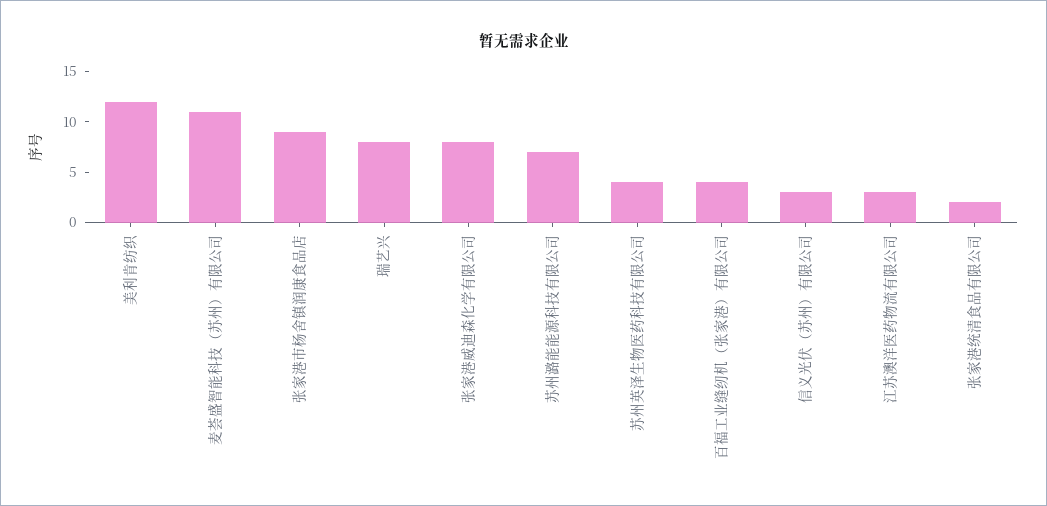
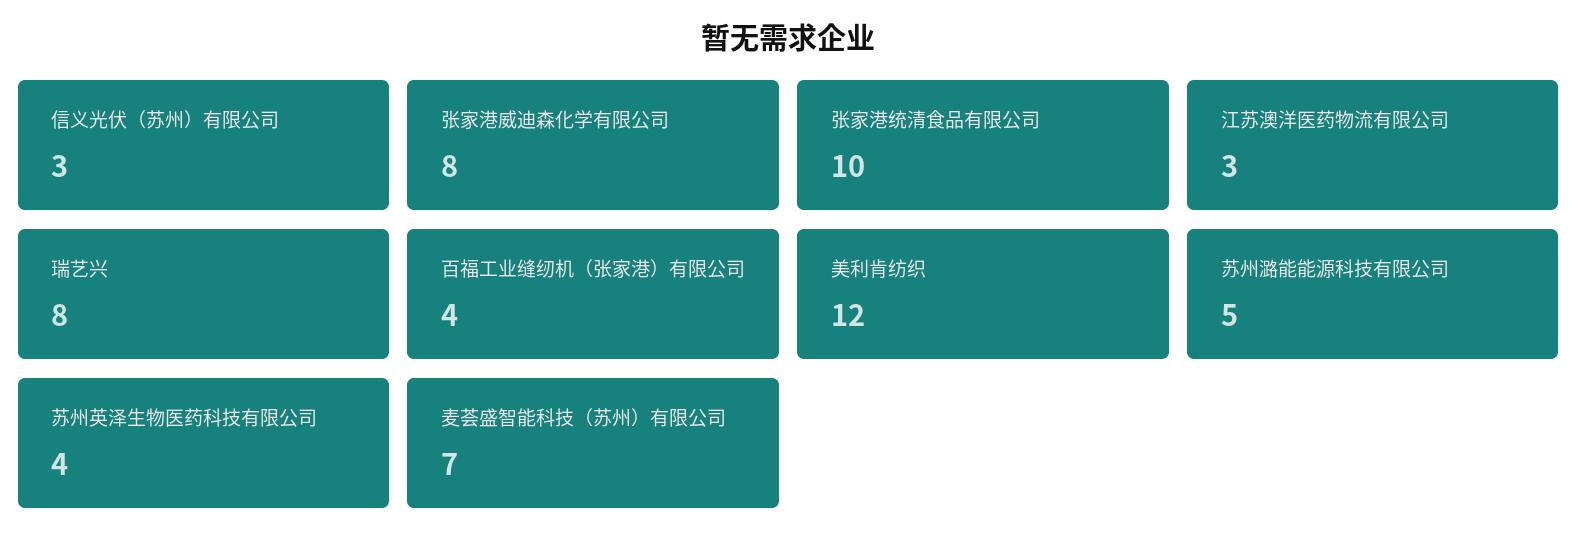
麦荟盛智能科技（苏州）有限公司: 11 -> 7
张家港市杨舍镇润康食品店: 9 -> none
苏州潞能能源科技有限公司: 7 -> 5
张家港统清食品有限公司: 2 -> 10

